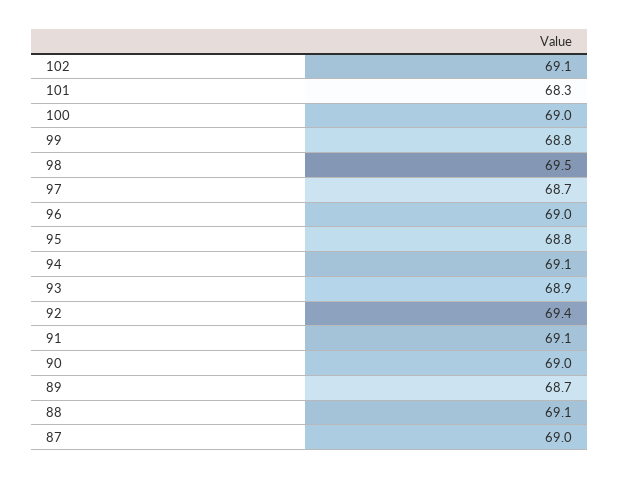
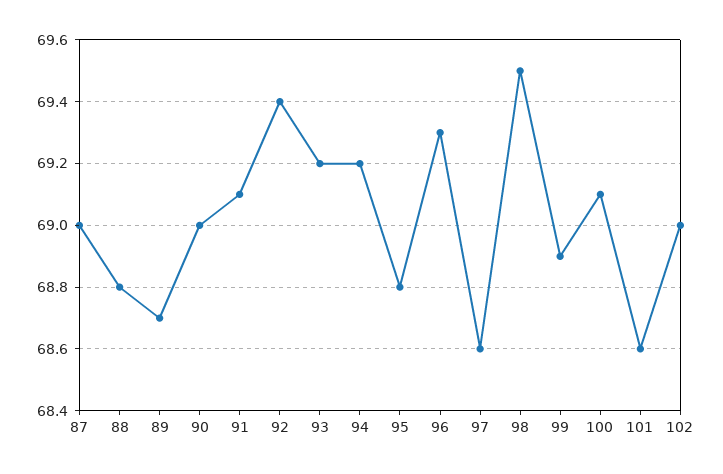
102: 69.1 -> 69
101: 68.3 -> 68.6
100: 69 -> 69.1
99: 68.8 -> 68.9
97: 68.7 -> 68.6
96: 69 -> 69.3
94: 69.1 -> 69.2
93: 68.9 -> 69.2
88: 69.1 -> 68.8

